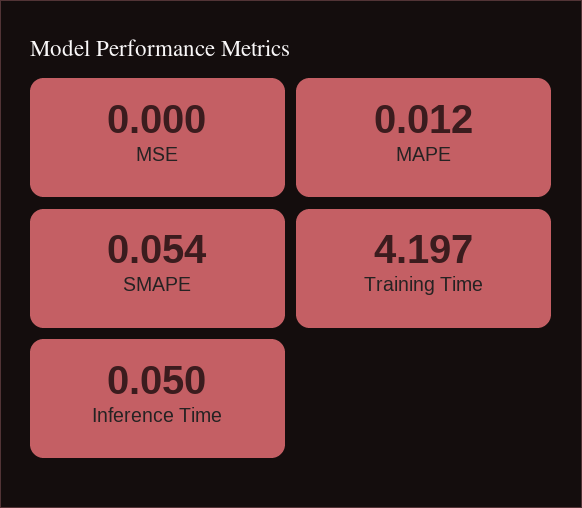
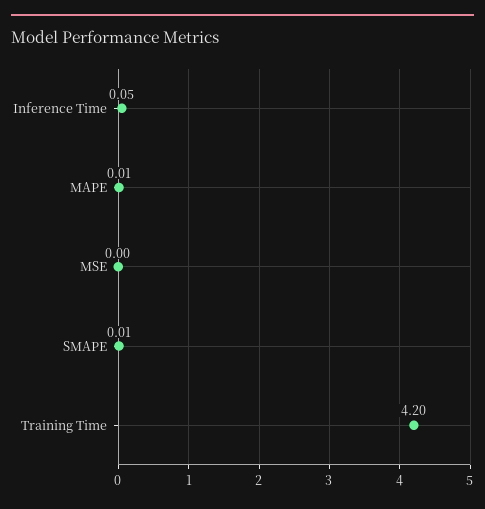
SMAPE: 0.054 -> 0.01

